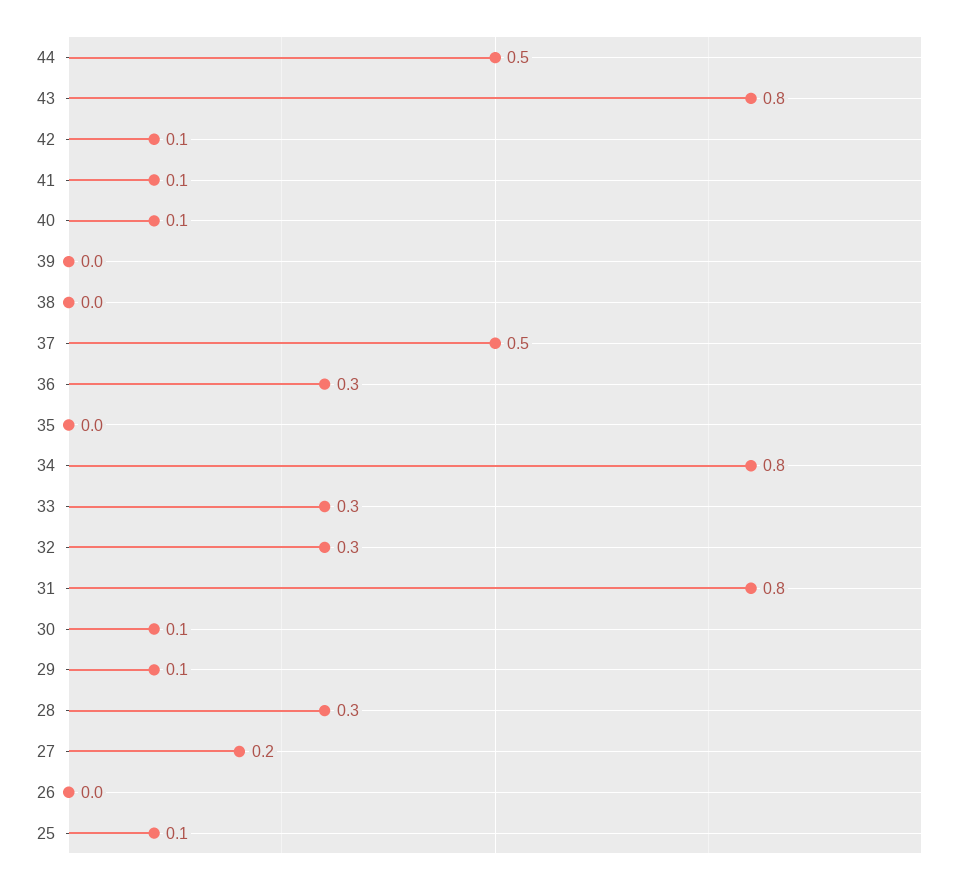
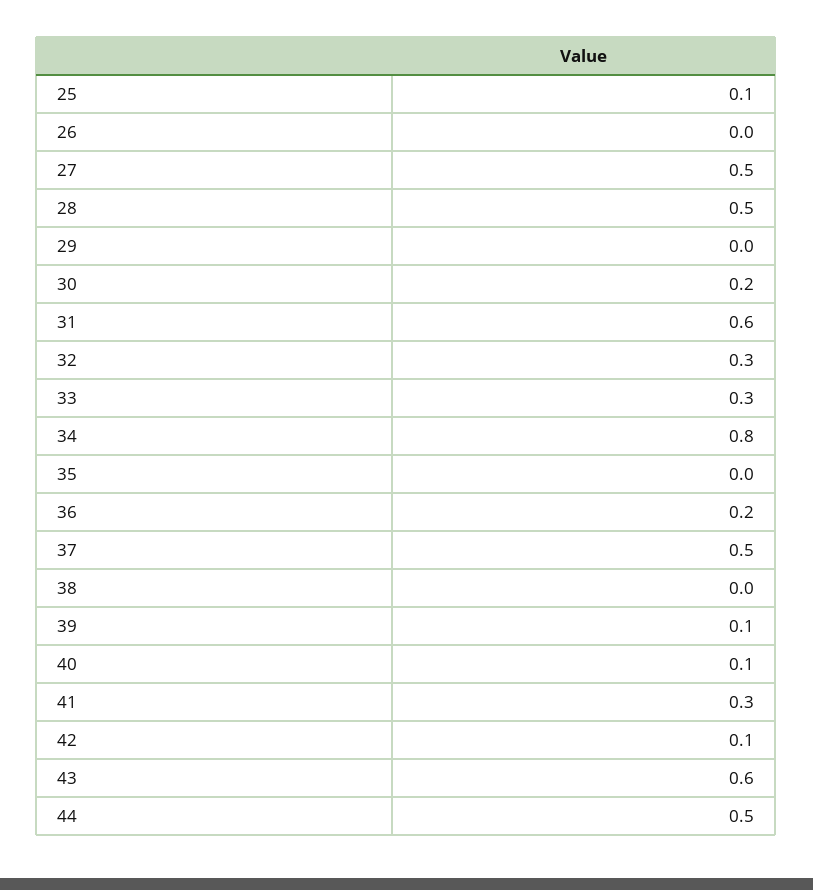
43: 0.8 -> 0.6
41: 0.1 -> 0.3
39: 0 -> 0.1
36: 0.3 -> 0.2
31: 0.8 -> 0.6
30: 0.1 -> 0.2
29: 0.1 -> 0
28: 0.3 -> 0.5
27: 0.2 -> 0.5

